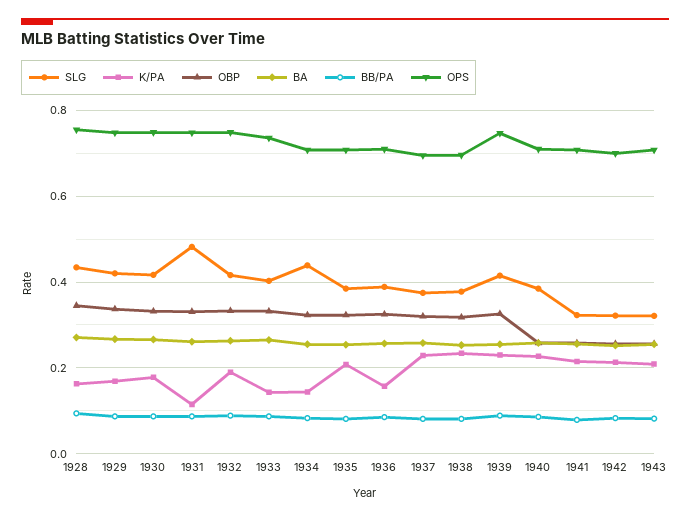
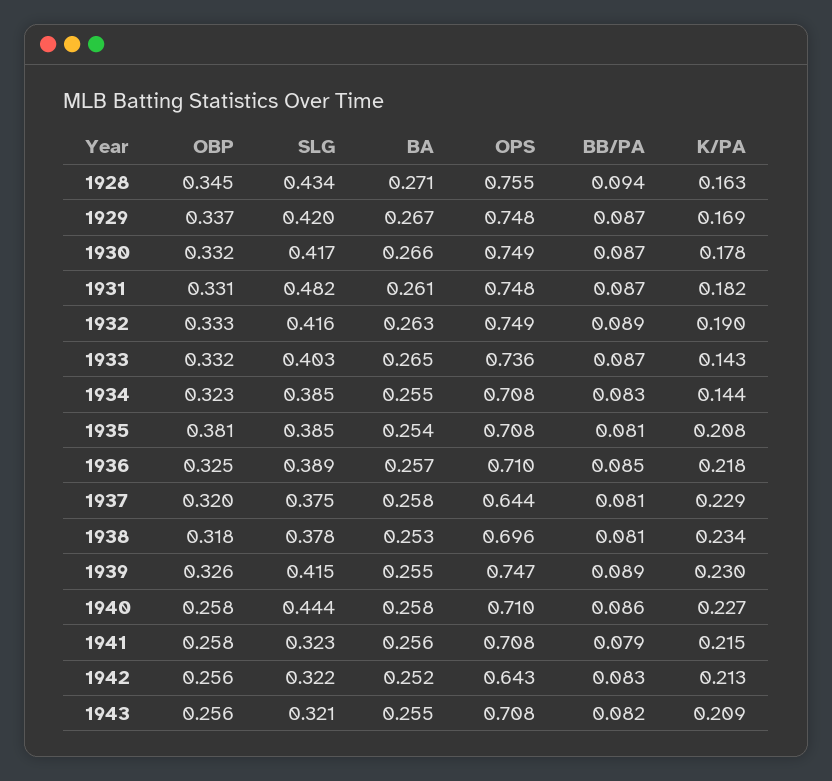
K/PA, 1931: 0.12 -> 0.182
SLG, 1934: 0.44 -> 0.385
OBP, 1935: 0.32 -> 0.381
K/PA, 1936: 0.16 -> 0.218
OPS, 1937: 0.7 -> 0.644
SLG, 1940: 0.38 -> 0.444
OPS, 1942: 0.7 -> 0.643

